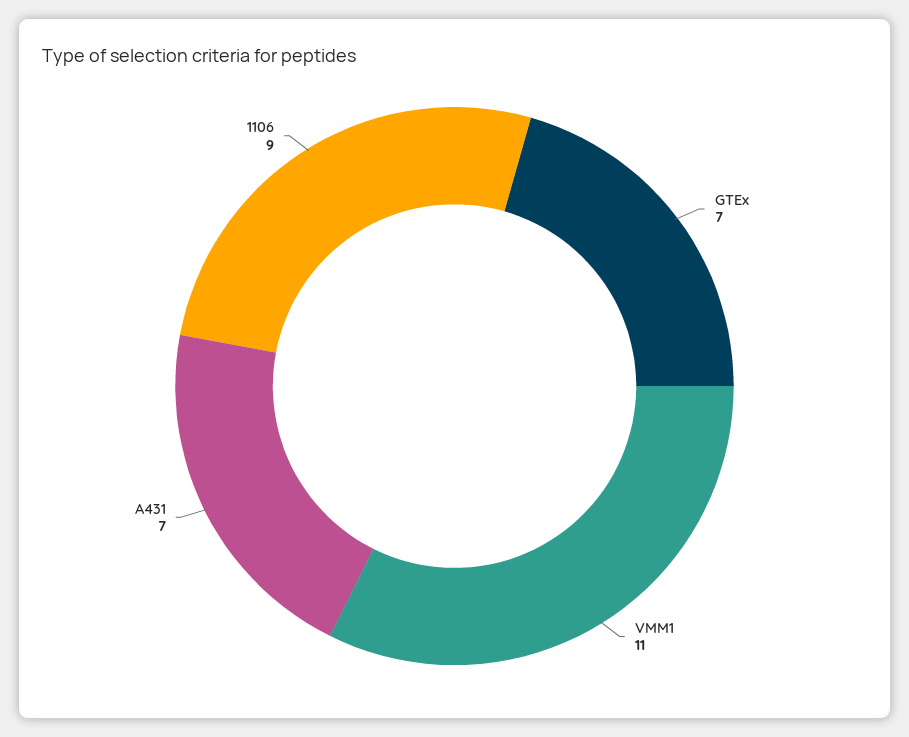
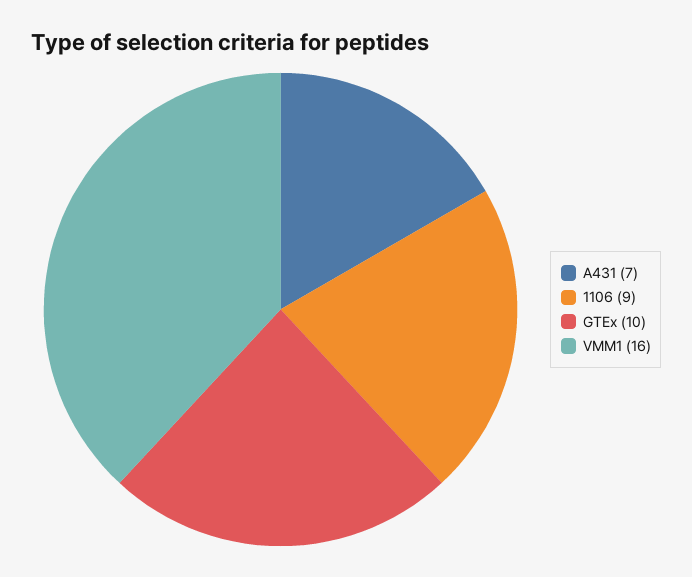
GTEx: 7 -> 10
VMM1: 11 -> 16

